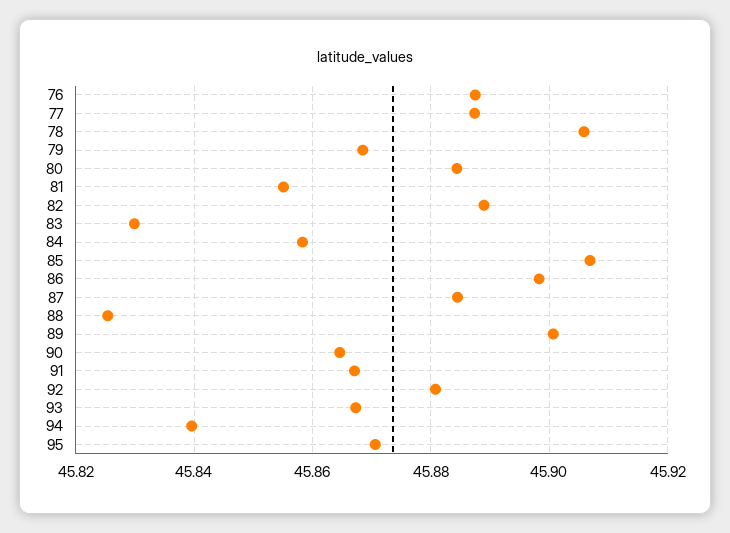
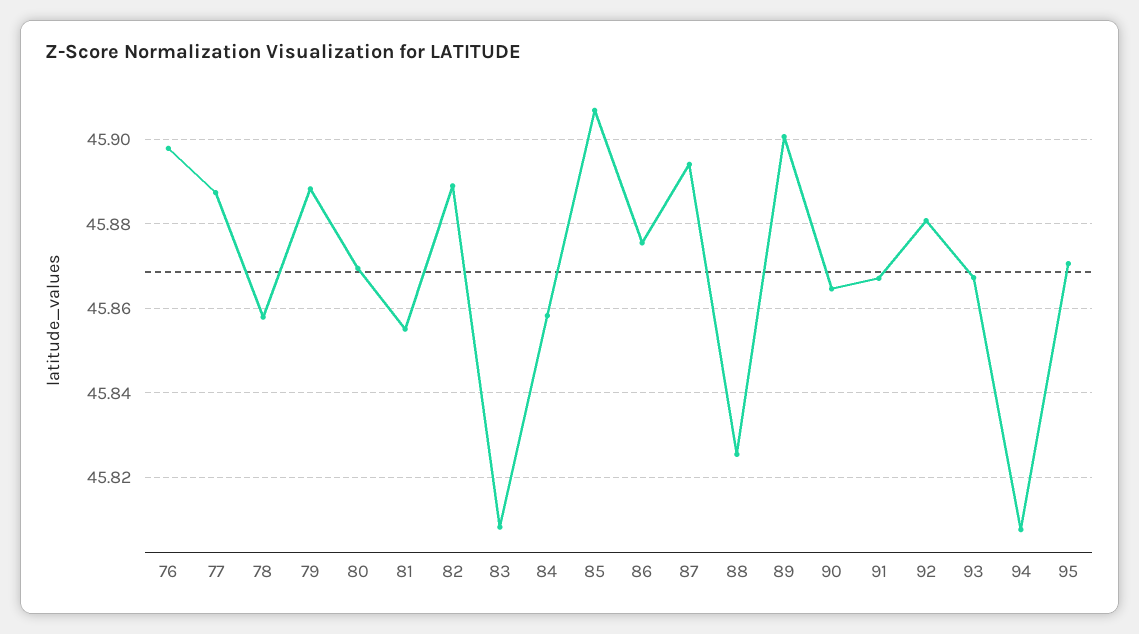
76: 45.888 -> 45.898
78: 45.906 -> 45.858
79: 45.868 -> 45.888
80: 45.884 -> 45.87
83: 45.83 -> 45.808
86: 45.898 -> 45.876
87: 45.884 -> 45.894
94: 45.84 -> 45.808

